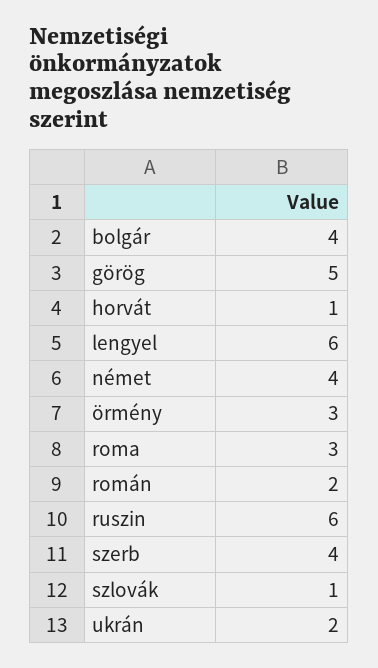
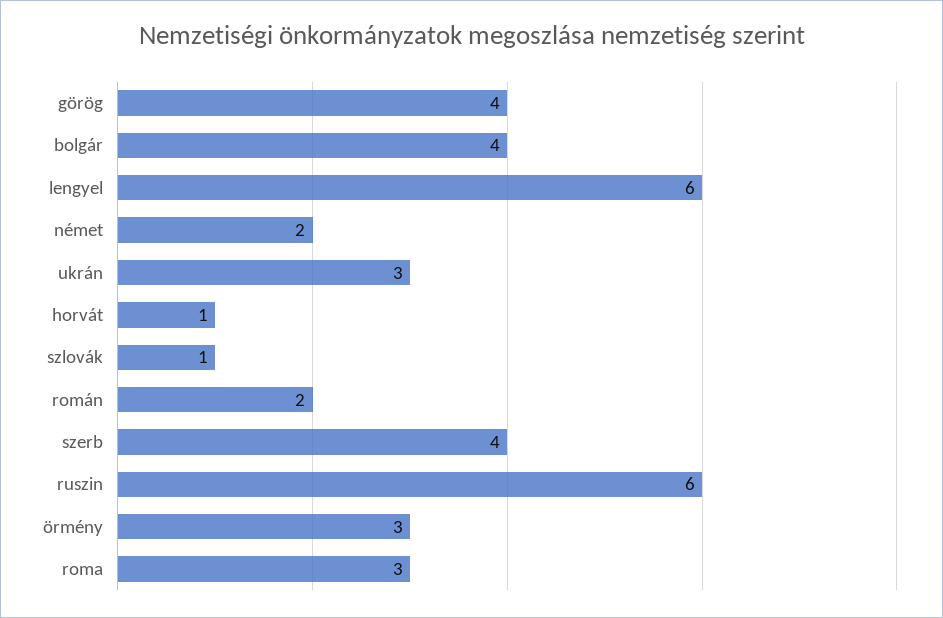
görög: 5 -> 4
német: 4 -> 2
ukrán: 2 -> 3

